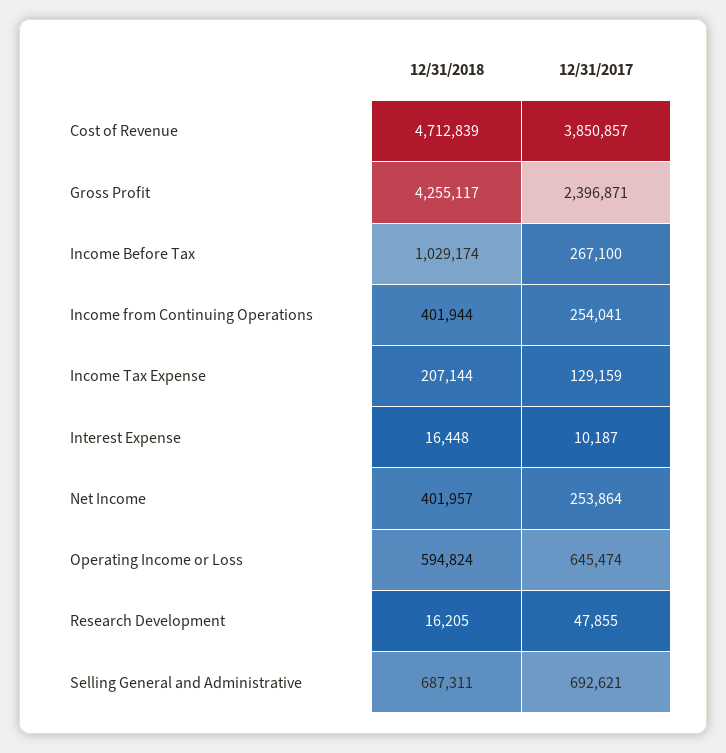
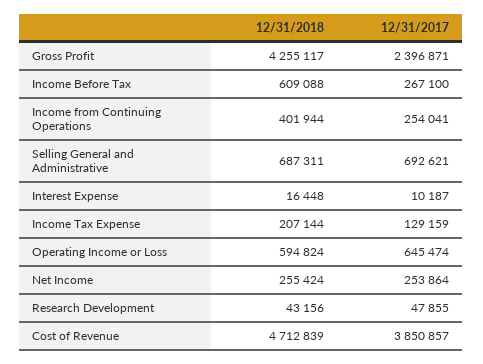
12/31/2018, Income Before Tax: 1029174 -> 609088
12/31/2018, Net Income: 401957 -> 255424
12/31/2018, Research Development: 16205 -> 43156

